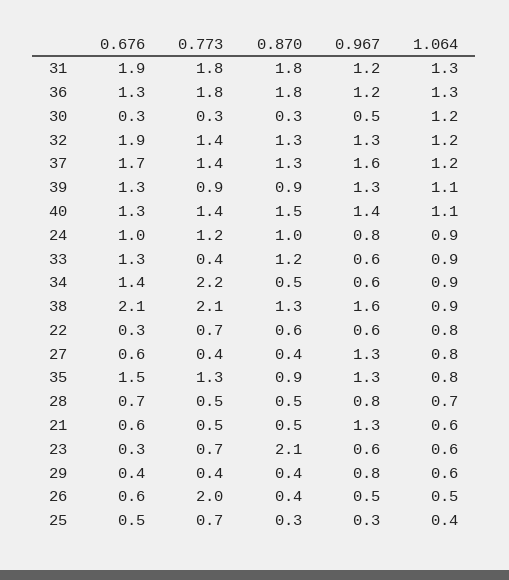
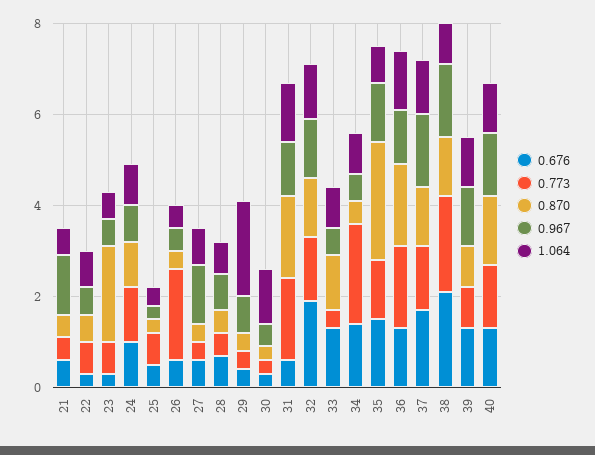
0.676, 31: 1.9 -> 0.5
0.870, 35: 0.9 -> 2.5
1.064, 29: 0.6 -> 2

